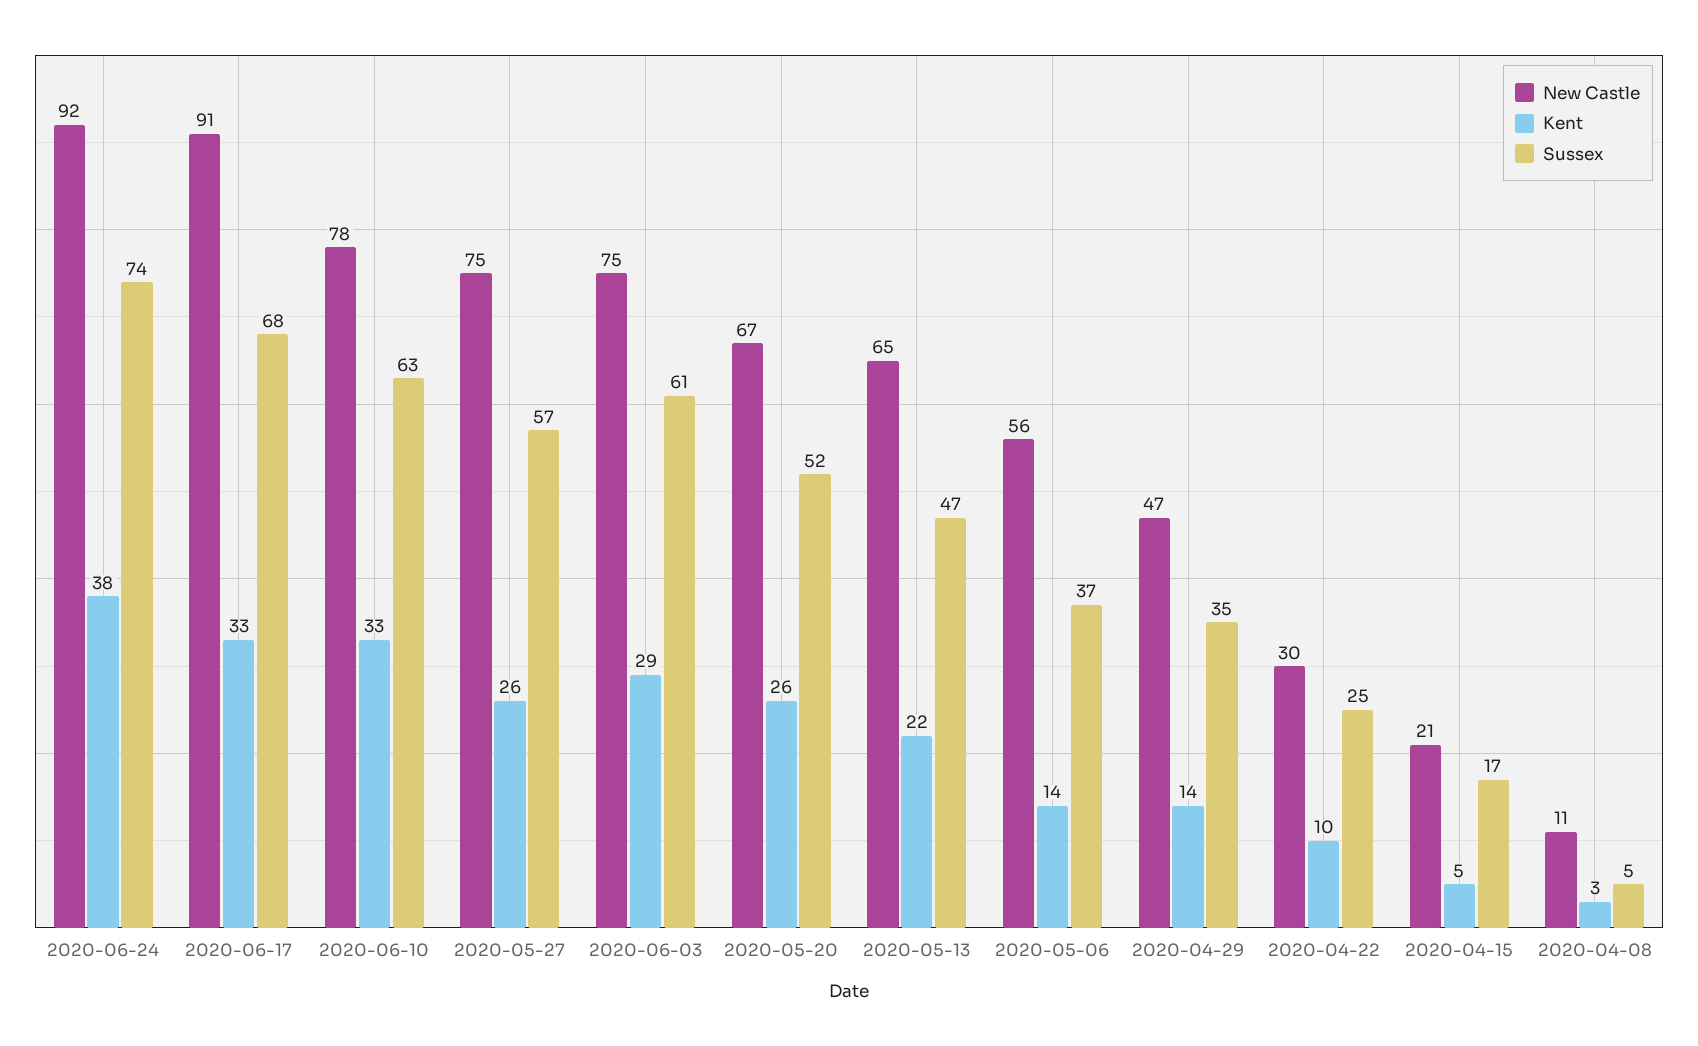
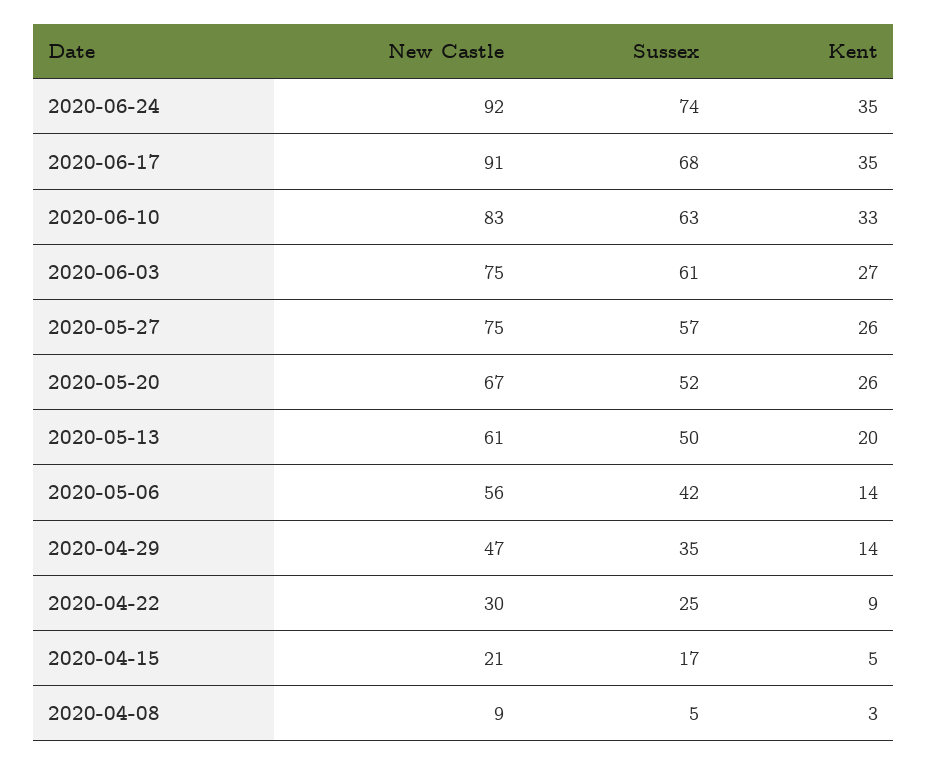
Kent, 2020-06-24: 38 -> 35
Kent, 2020-06-17: 33 -> 35
New Castle, 2020-06-10: 78 -> 83
Kent, 2020-06-03: 29 -> 27
New Castle, 2020-05-13: 65 -> 61
Kent, 2020-05-13: 22 -> 20
Sussex, 2020-05-13: 47 -> 50
Sussex, 2020-05-06: 37 -> 42
Kent, 2020-04-22: 10 -> 9
New Castle, 2020-04-08: 11 -> 9

